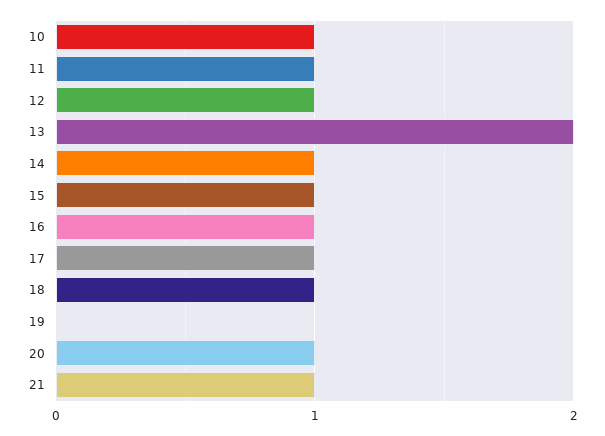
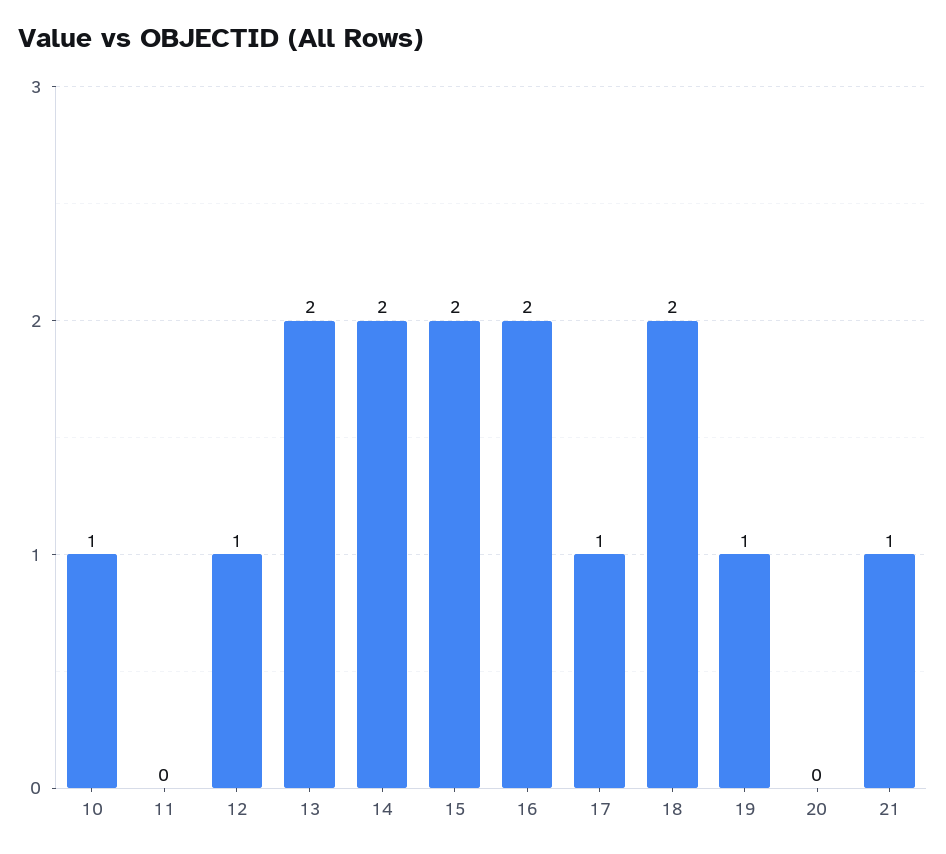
11: 1 -> 0
14: 1 -> 2
15: 1 -> 2
16: 1 -> 2
18: 1 -> 2
19: 0 -> 1
20: 1 -> 0

